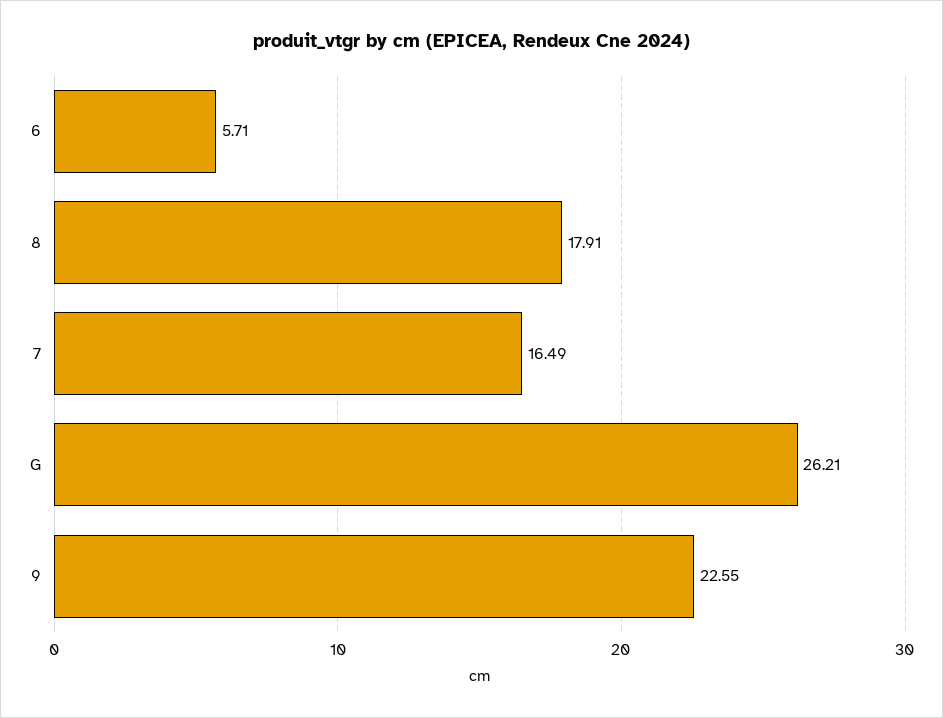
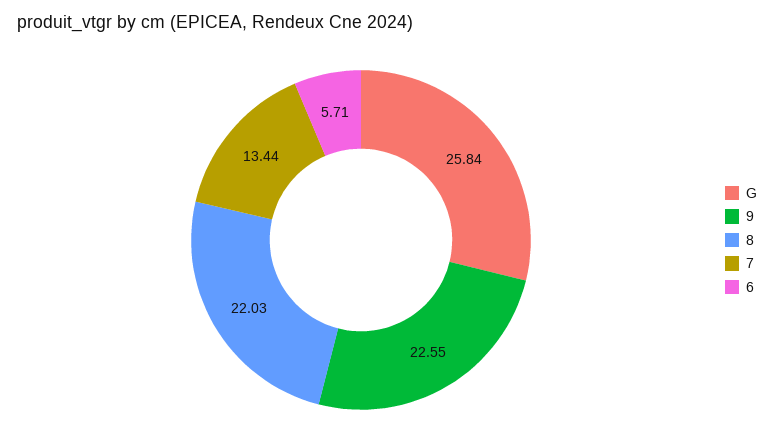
8: 17.91 -> 22.03
7: 16.49 -> 13.44
G: 26.21 -> 25.84

